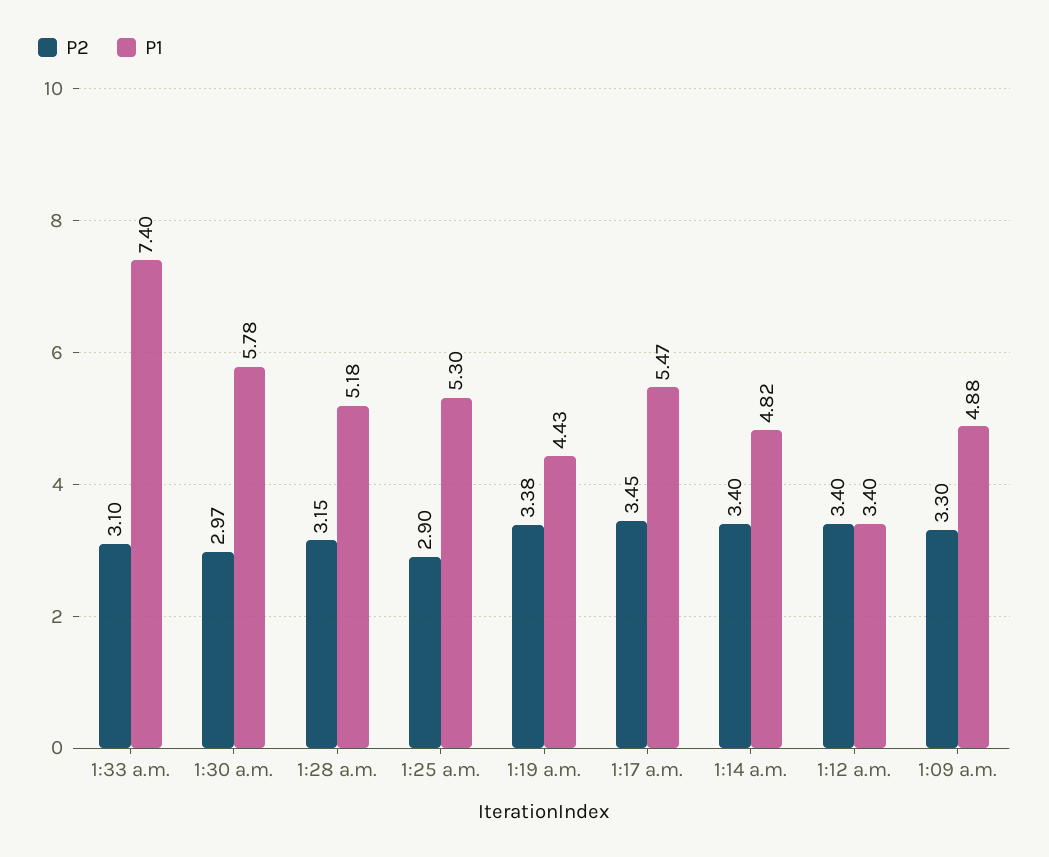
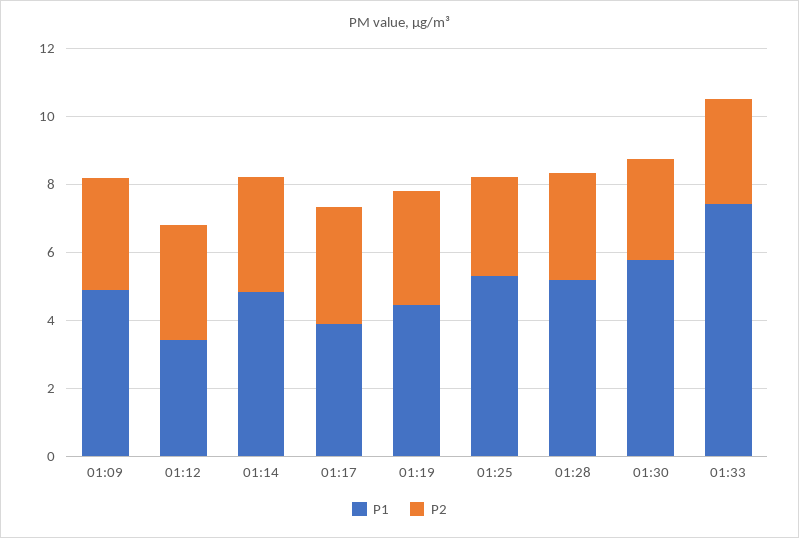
P1, 1:17 a.m.: 5.47 -> 4

